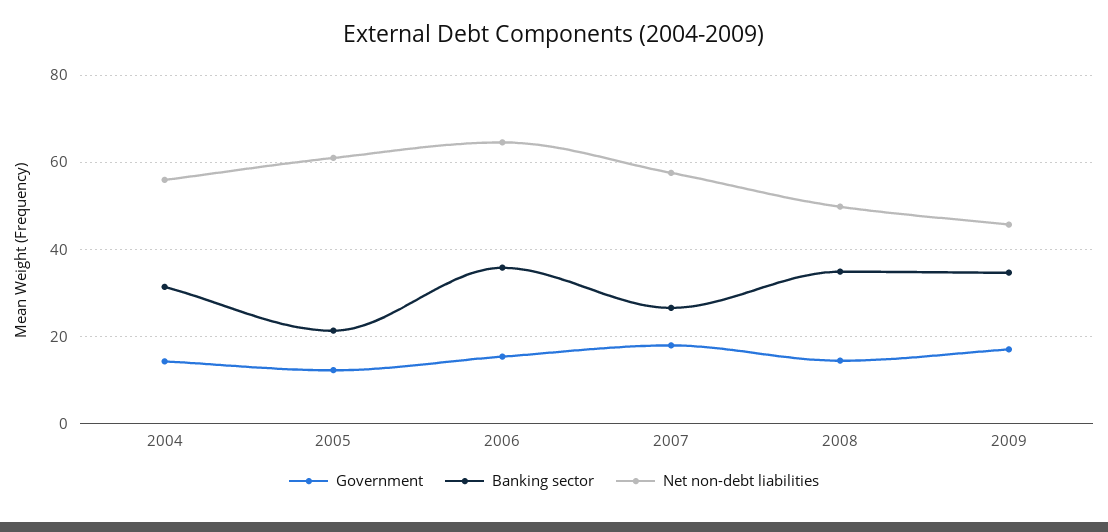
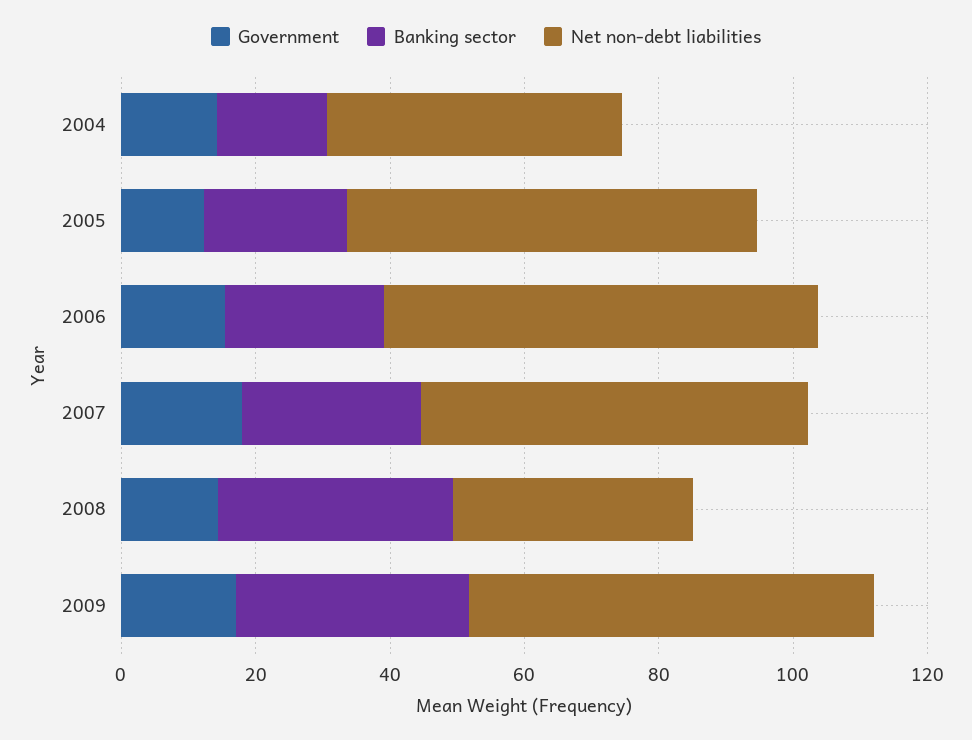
Banking sector, 2004: 32 -> 15
Net non-debt liabilities, 2004: 56 -> 45
Banking sector, 2006: 36 -> 25
Net non-debt liabilities, 2008: 50 -> 35
Net non-debt liabilities, 2009: 46 -> 60

